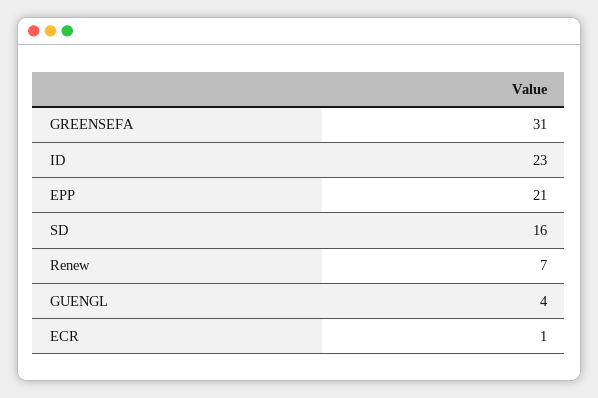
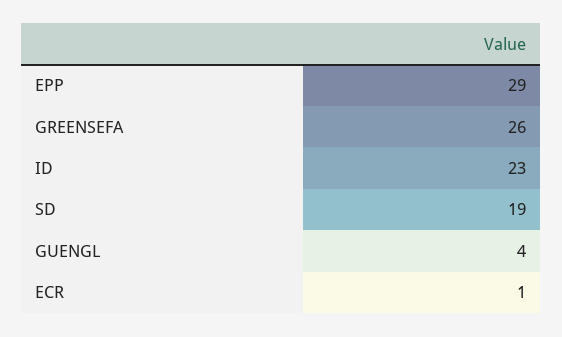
GREENSEFA: 31 -> 26
EPP: 21 -> 29
SD: 16 -> 19
Renew: 7 -> none

